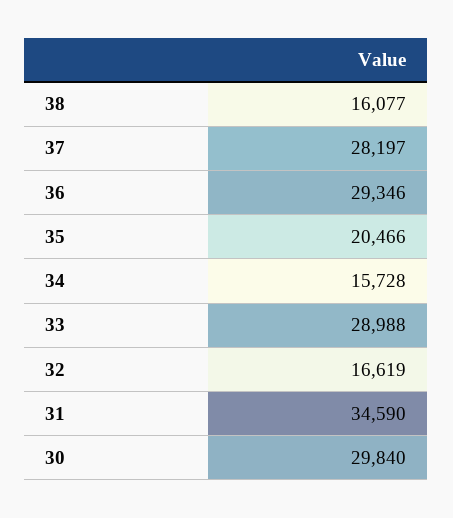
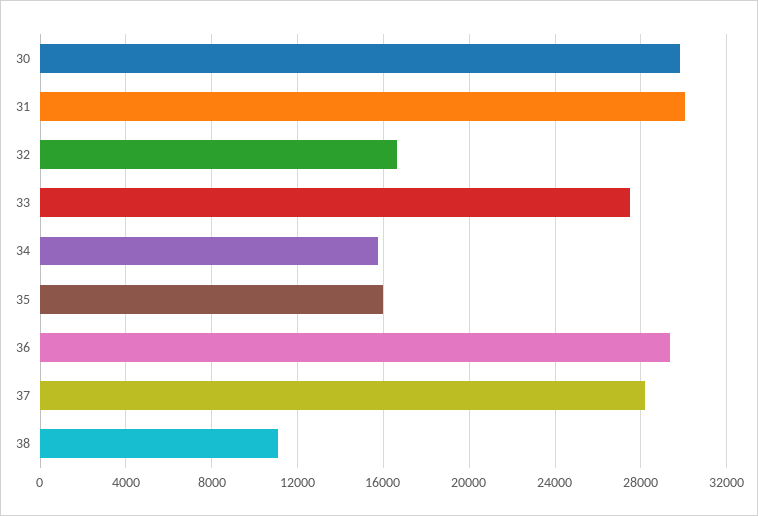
38: 16077 -> 11000
35: 20466 -> 16000
33: 28988 -> 27500
31: 34590 -> 30000

